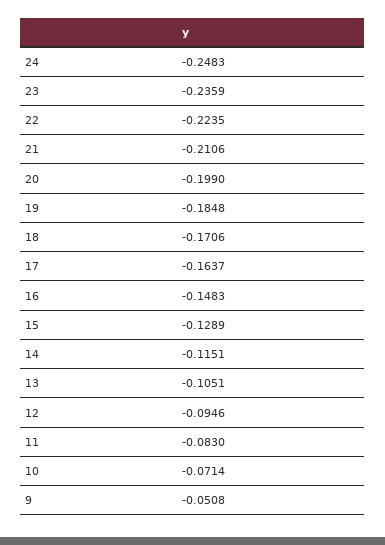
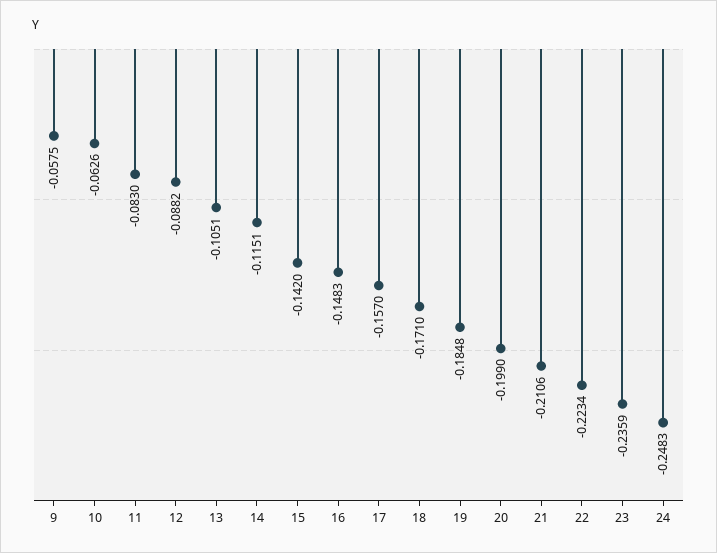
22: -0.2235 -> -0.2234
18: -0.1706 -> -0.171
17: -0.1637 -> -0.157
15: -0.1289 -> -0.142
12: -0.0946 -> -0.0882
10: -0.0714 -> -0.0626
9: -0.0508 -> -0.0575

